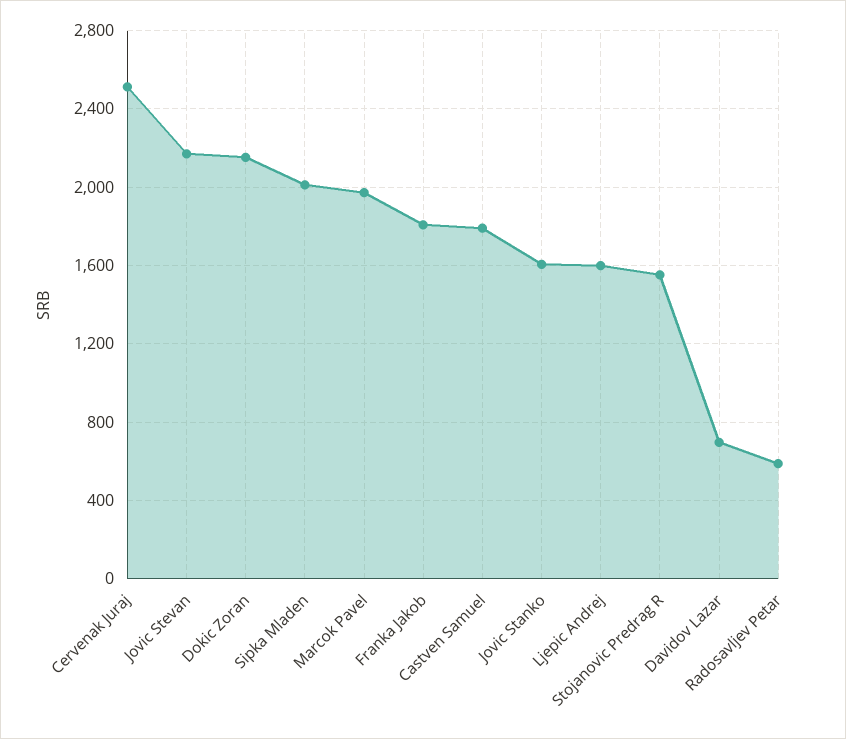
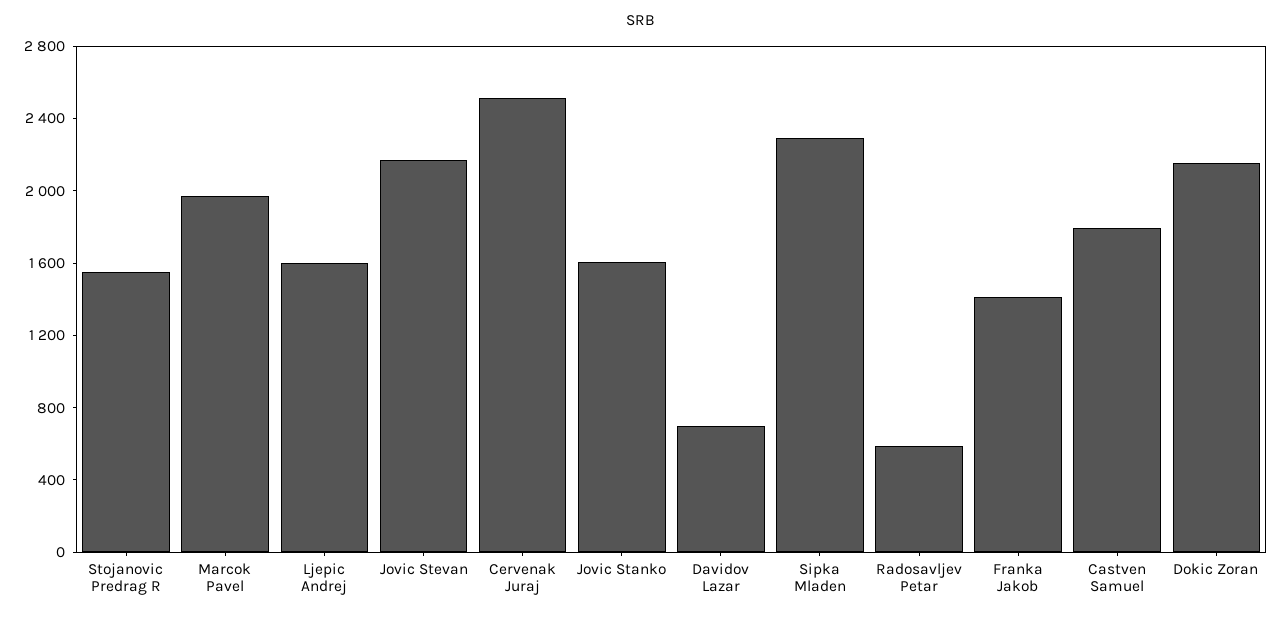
Sipka Mladen: 2000 -> 2300
Franka Jakob: 1800 -> 1400

